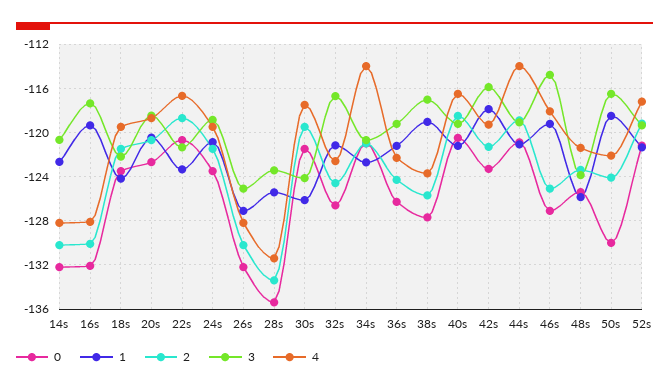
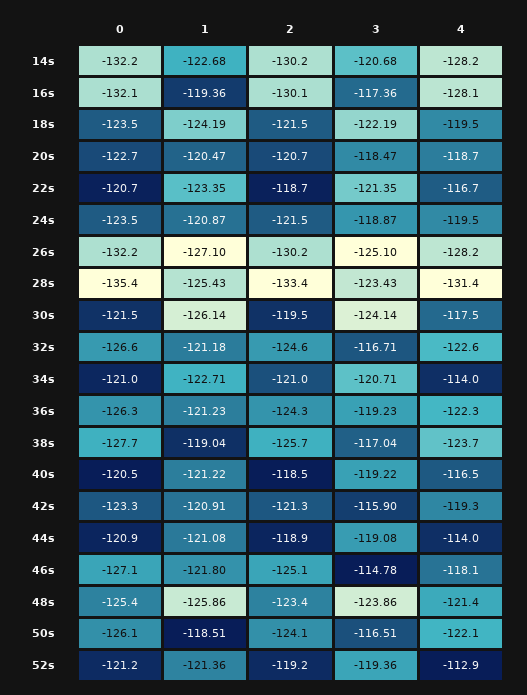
1, 42s: -118 -> -120.91
1, 46s: -119 -> -121.8
0, 50s: -130 -> -126.1
4, 52s: -117 -> -112.9

